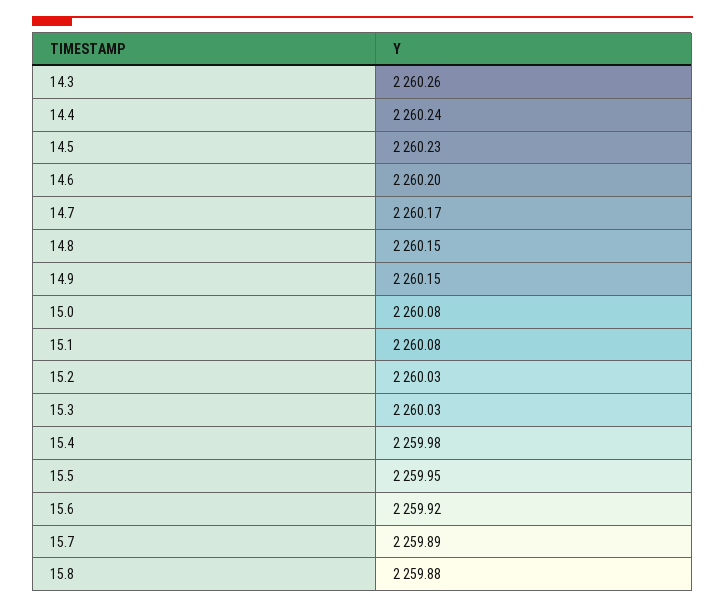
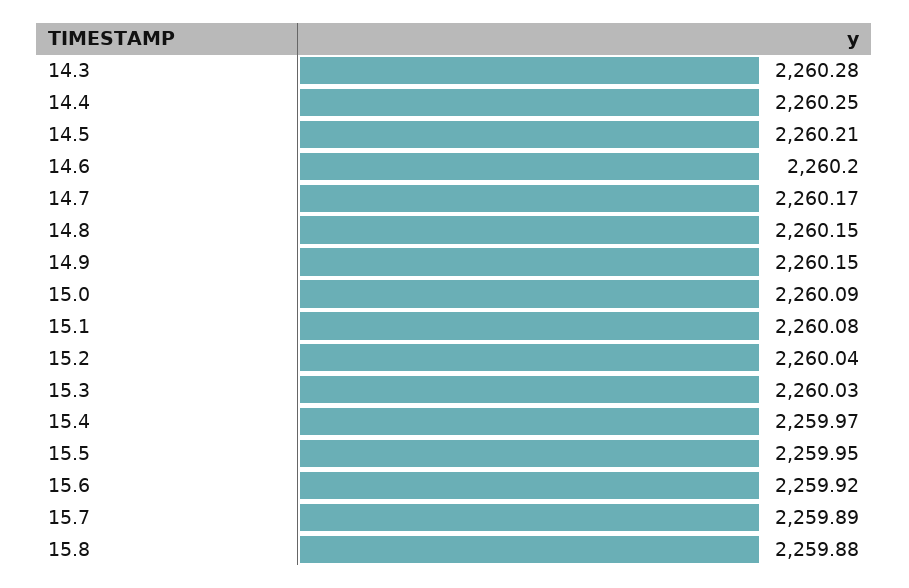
14.3: 2260.26 -> 2260.28
14.4: 2260.24 -> 2260.25
14.5: 2260.23 -> 2260.21
15.0: 2260.08 -> 2260.09
15.2: 2260.03 -> 2260.04
15.4: 2259.98 -> 2259.97

